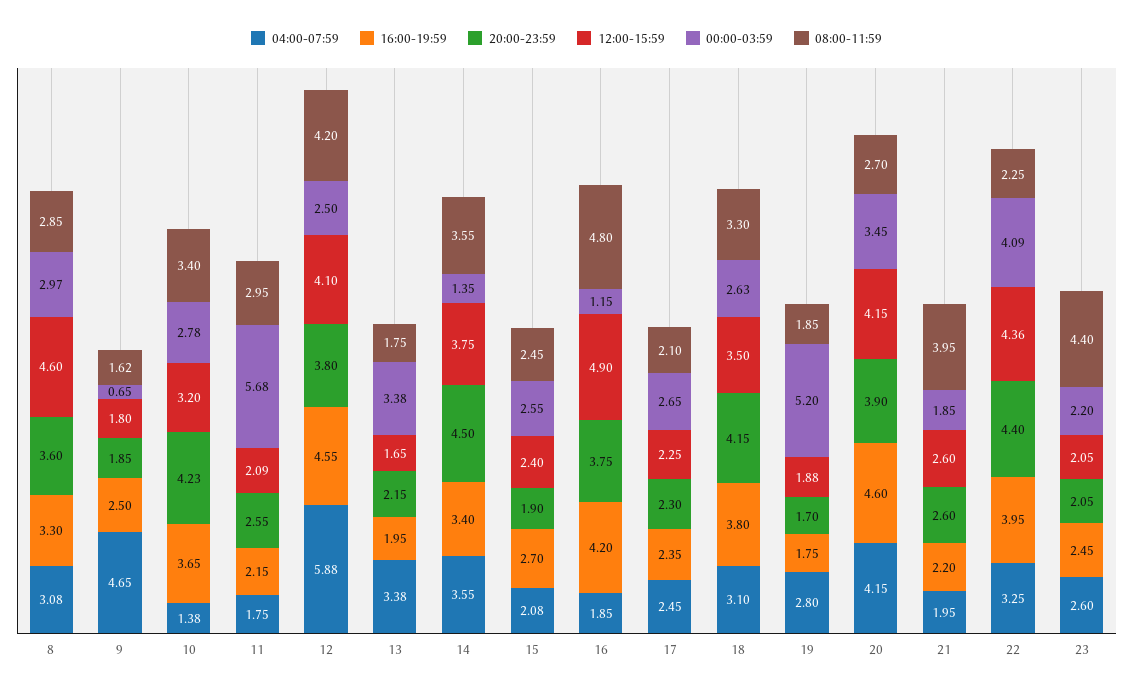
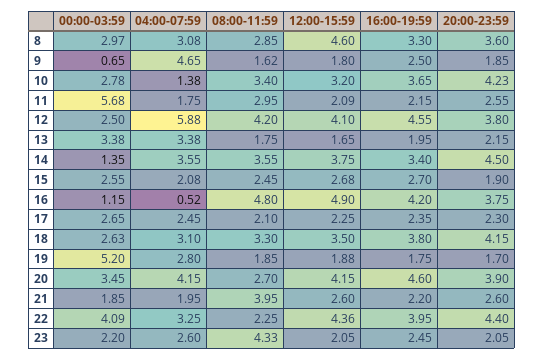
12:00-15:59, 15: 2.4 -> 2.68
04:00-07:59, 16: 1.85 -> 0.52
08:00-11:59, 23: 4.4 -> 4.33

